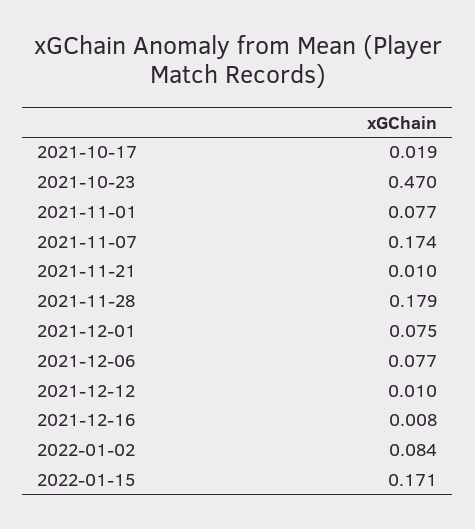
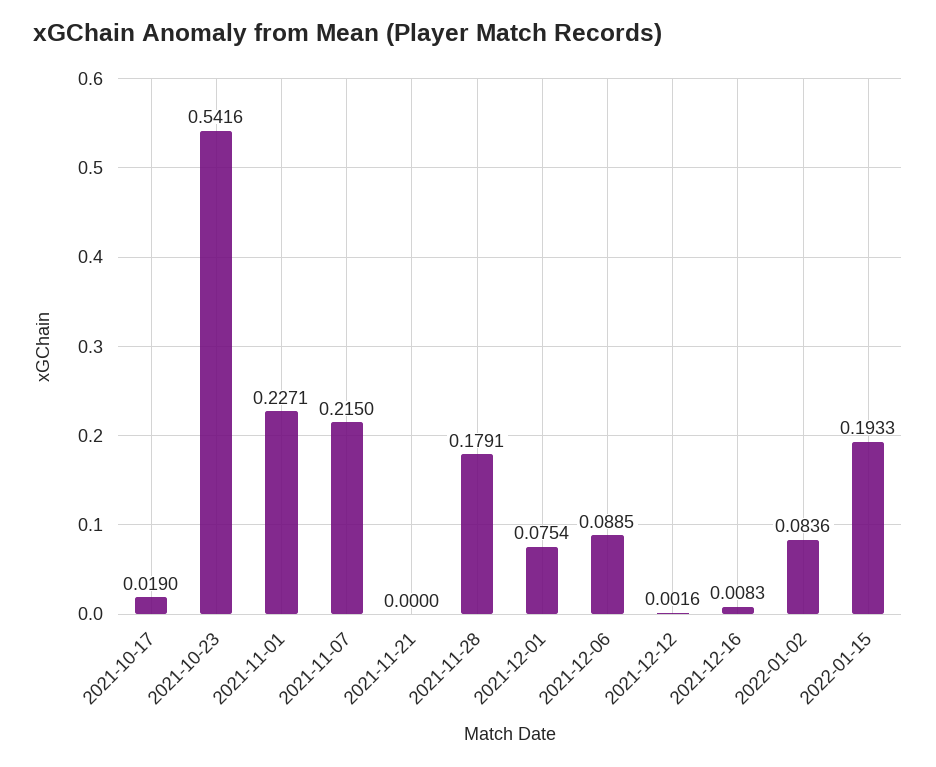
2021-10-23: 0.47 -> 0.5416
2021-11-01: 0.077 -> 0.2271
2021-11-07: 0.174 -> 0.215
2021-11-21: 0.01 -> 0
2021-12-06: 0.077 -> 0.0885
2021-12-12: 0.01 -> 0.0016
2022-01-15: 0.171 -> 0.1933

